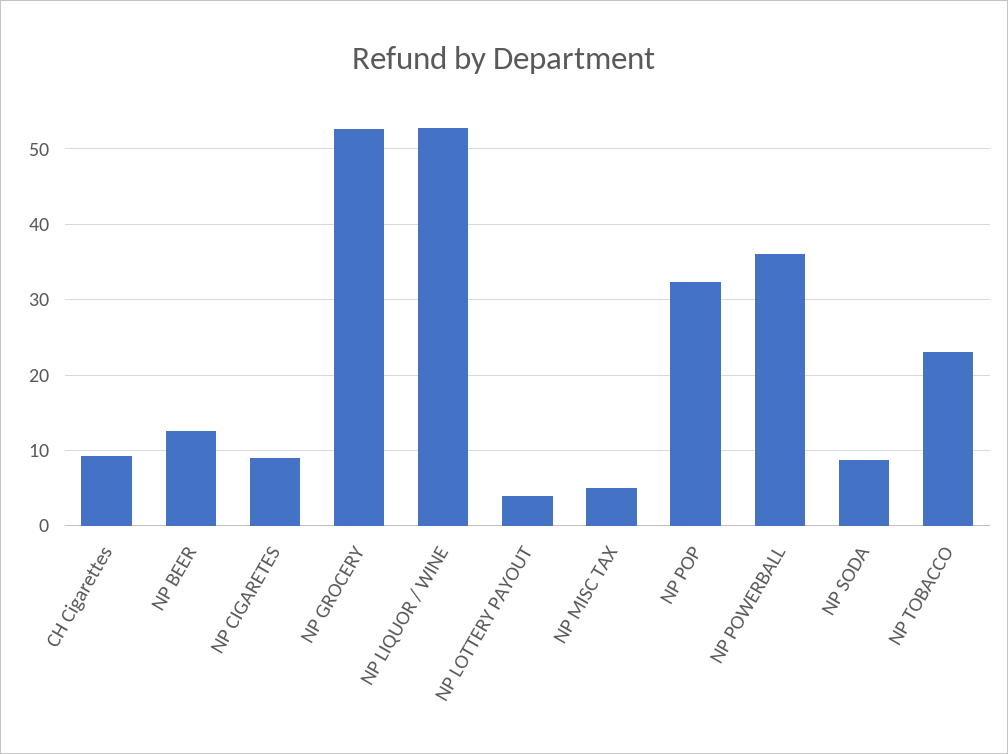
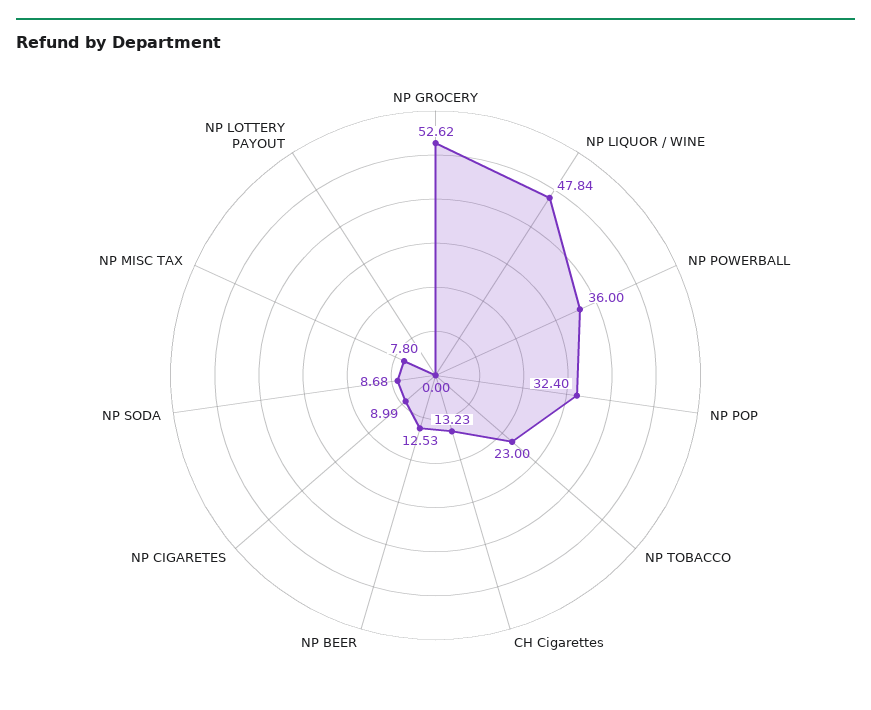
CH Cigarettes: 9 -> 13.23
NP LIQUOR / WINE: 53 -> 47.84
NP LOTTERY PAYOUT: 4 -> 0
NP MISC TAX: 5 -> 7.8

